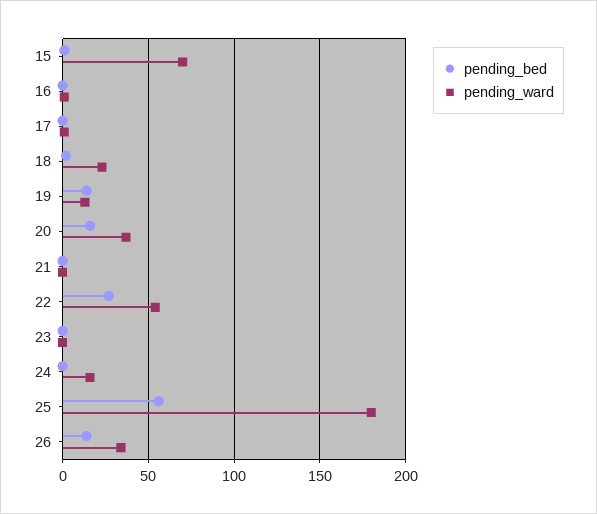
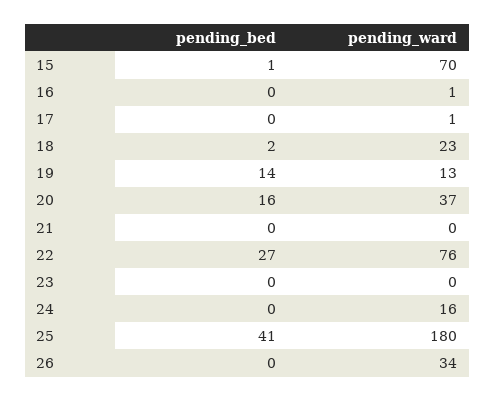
pending_ward, 22: 55 -> 76
pending_bed, 25: 55 -> 41
pending_bed, 26: 15 -> 0

